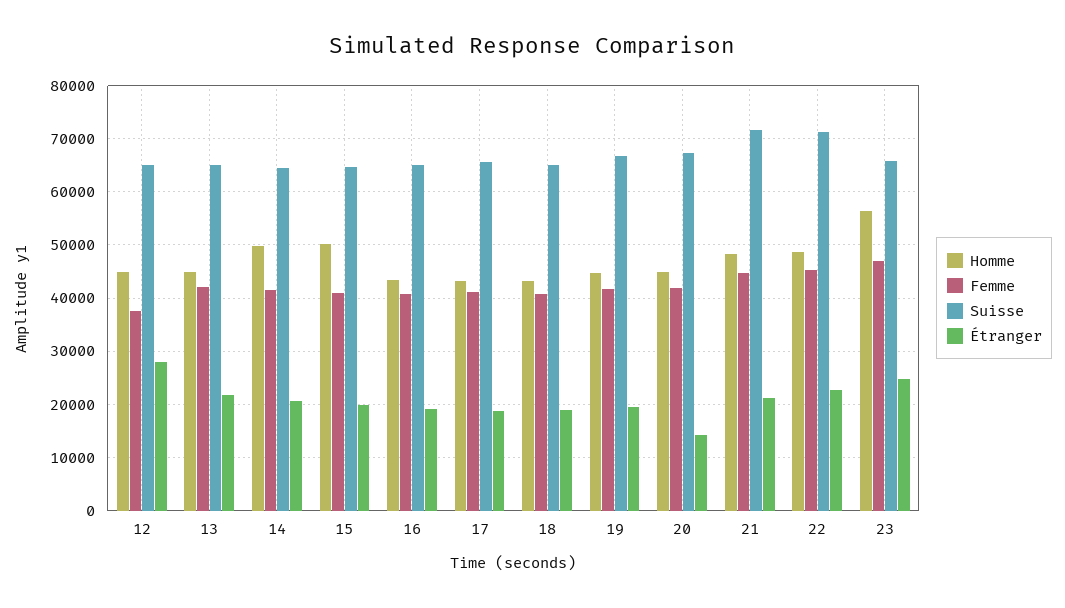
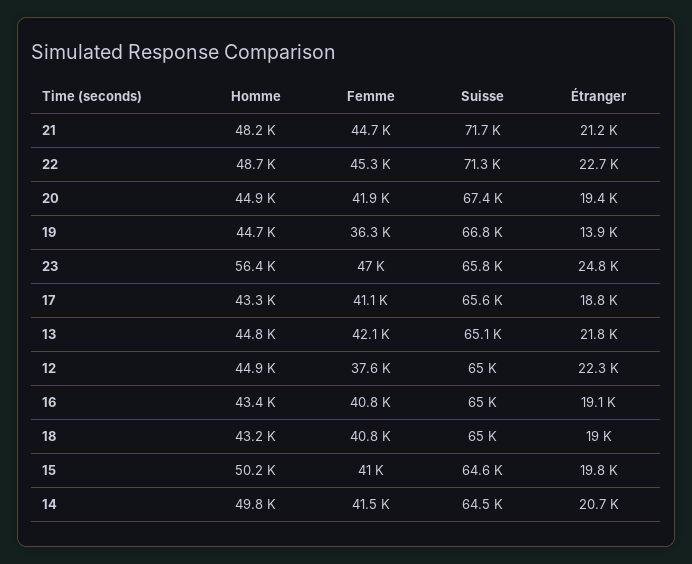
Étranger, 12: 28000 -> 22300
Femme, 19: 42000 -> 36300
Étranger, 19: 20000 -> 13900
Étranger, 20: 14000 -> 19400

